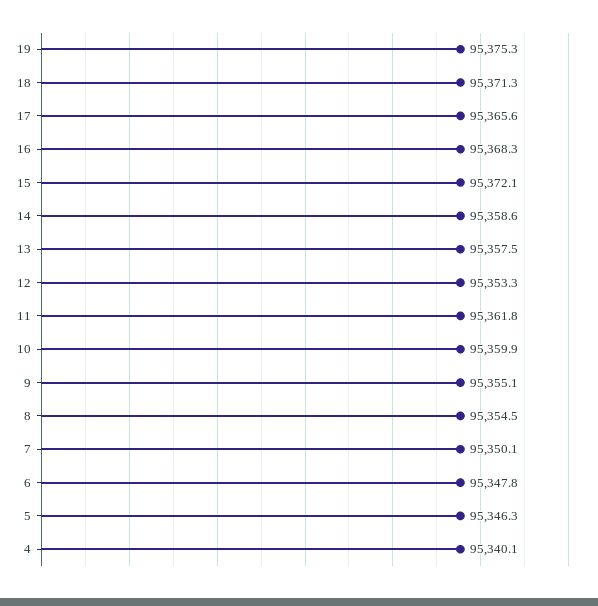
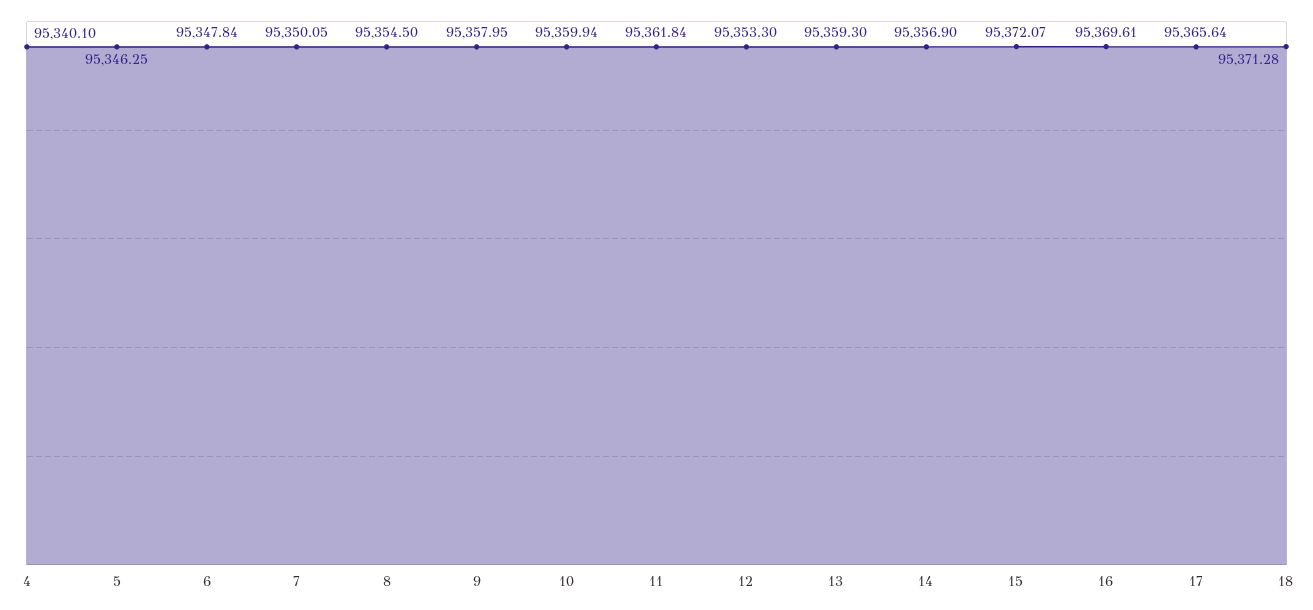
19: 95375.3 -> none
16: 95368.3 -> 95369.61
14: 95358.6 -> 95356.9
13: 95357.5 -> 95359.3
9: 95355.1 -> 95357.95

